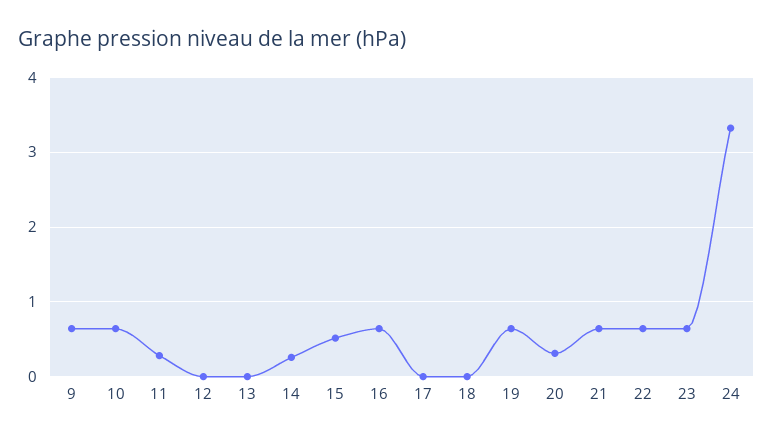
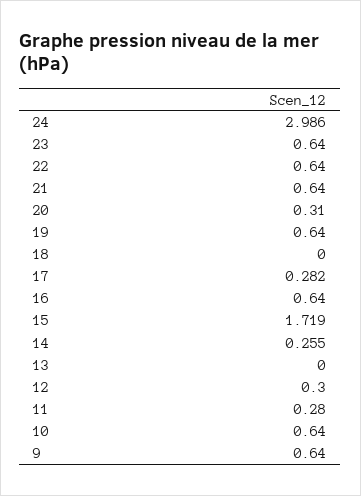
12: 0 -> 0.3
15: 0.5 -> 1.719
17: 0 -> 0.282
24: 3.3 -> 2.986

